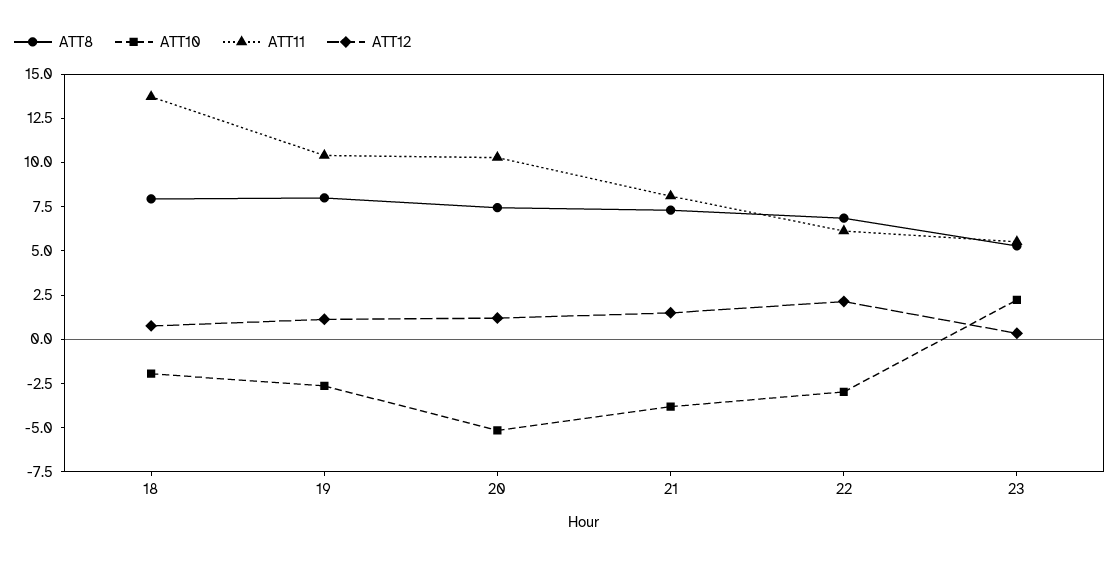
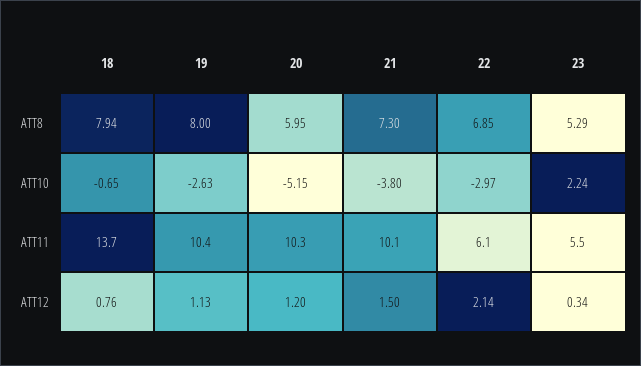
ATT10, 18: -2 -> -0.65
ATT8, 20: 7.5 -> 5.95
ATT11, 21: 8 -> 10.1

